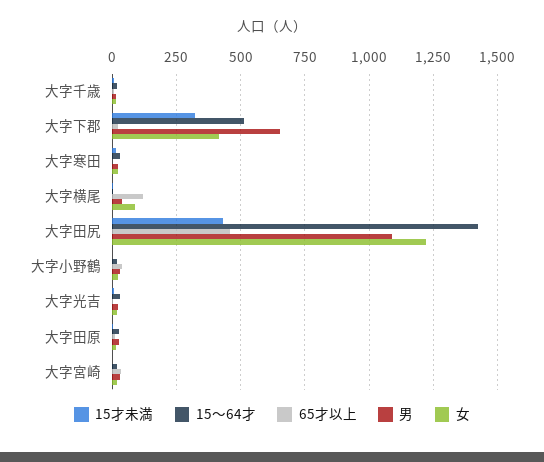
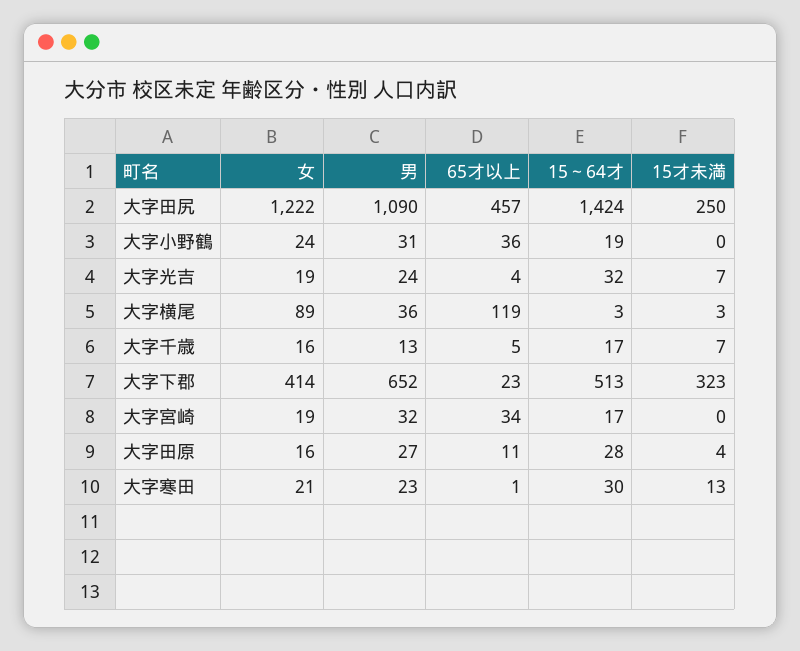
15才未満, 大字田尻: 425 -> 250

